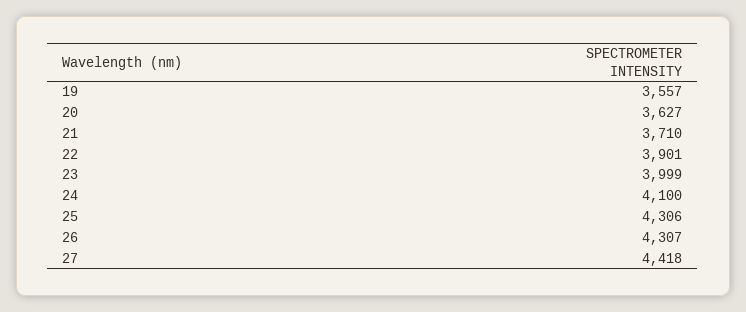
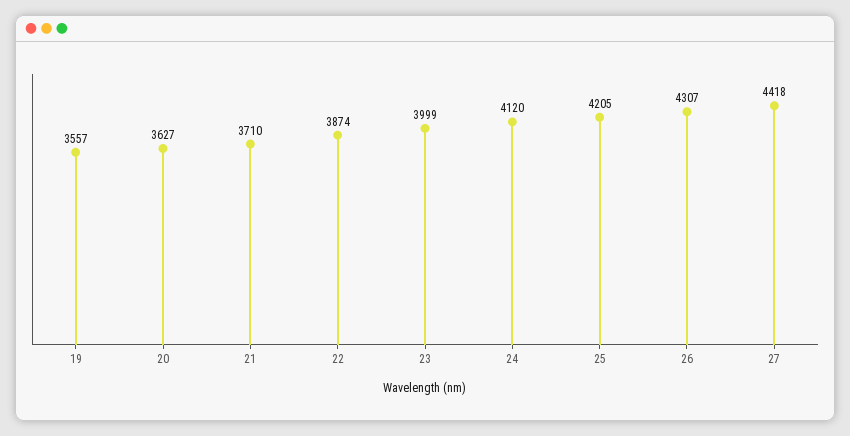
22: 3901 -> 3874
24: 4100 -> 4120
25: 4306 -> 4205

